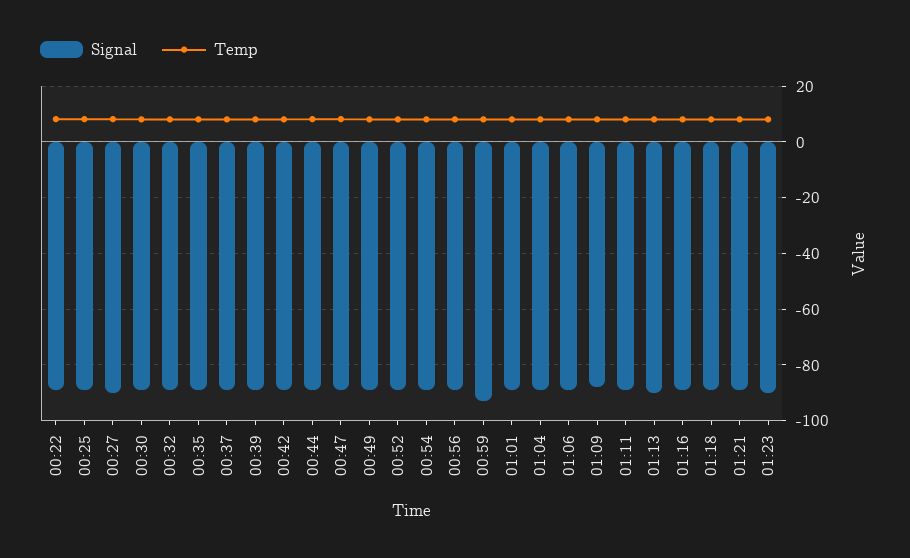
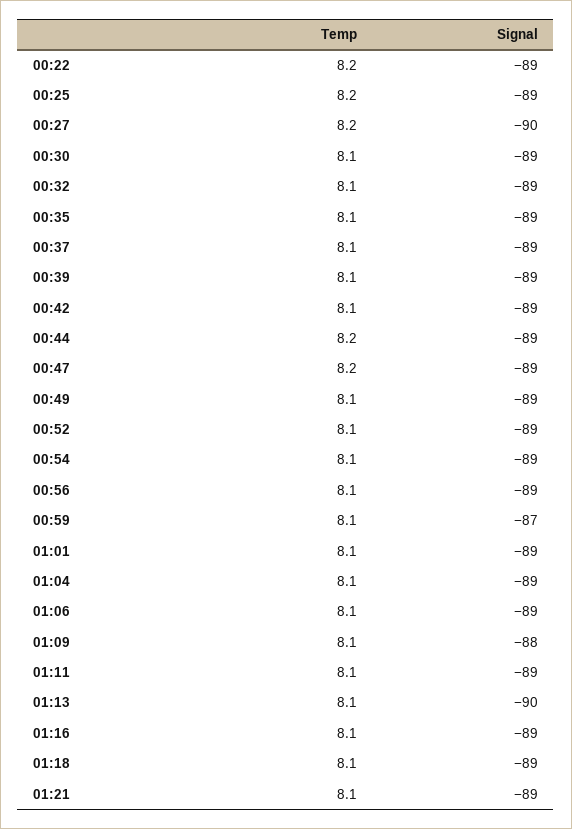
Signal, 00:59: -92.5 -> -87
Signal, 01:23: -90 -> none
Temp, 01:23: 7.5 -> none

